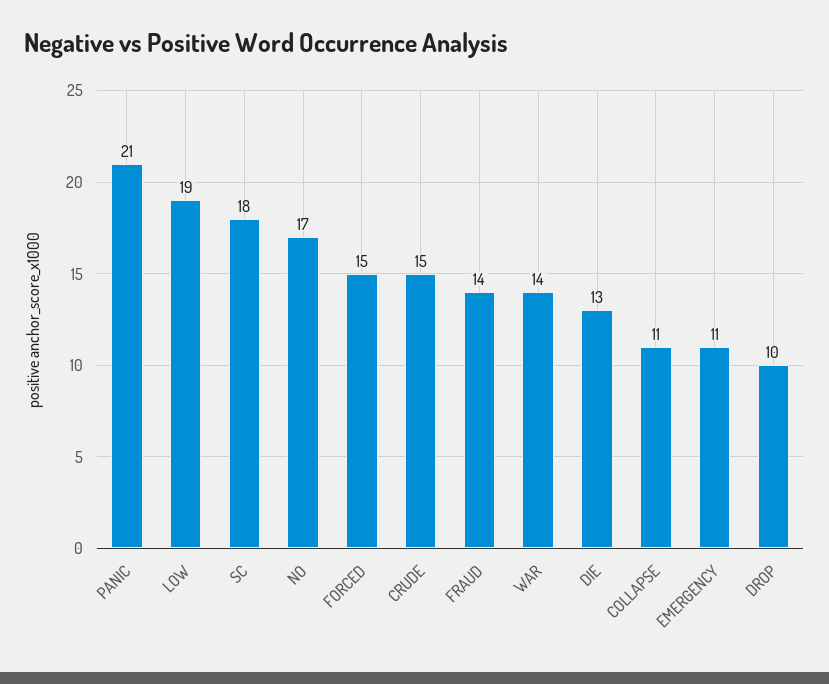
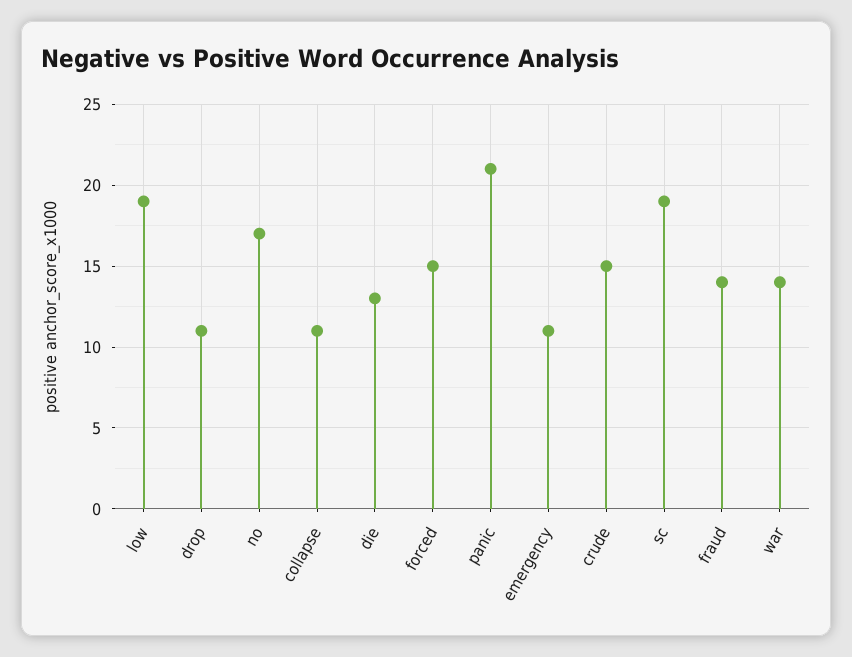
SC: 18 -> 19
DROP: 10 -> 11

